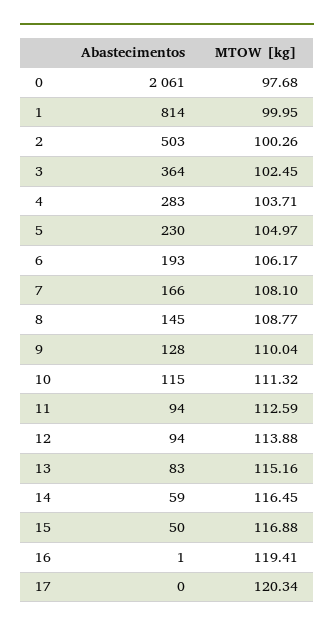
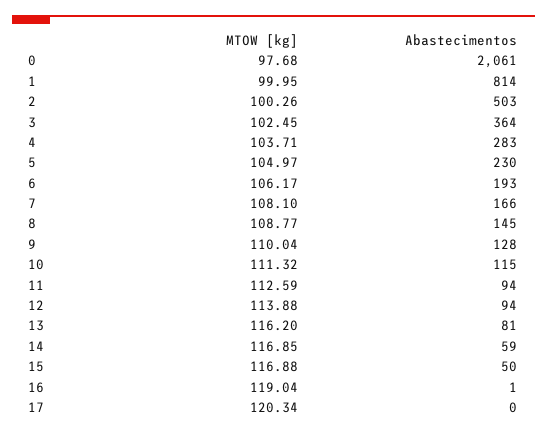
Abastecimentos, 13: 83 -> 81
MTOW [kg], 13: 115.16 -> 116.2
MTOW [kg], 14: 116.45 -> 116.85
MTOW [kg], 16: 119.41 -> 119.04

